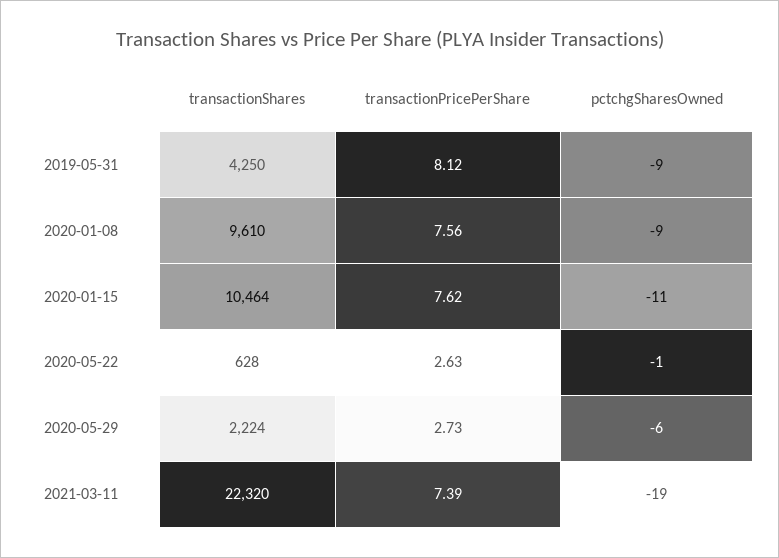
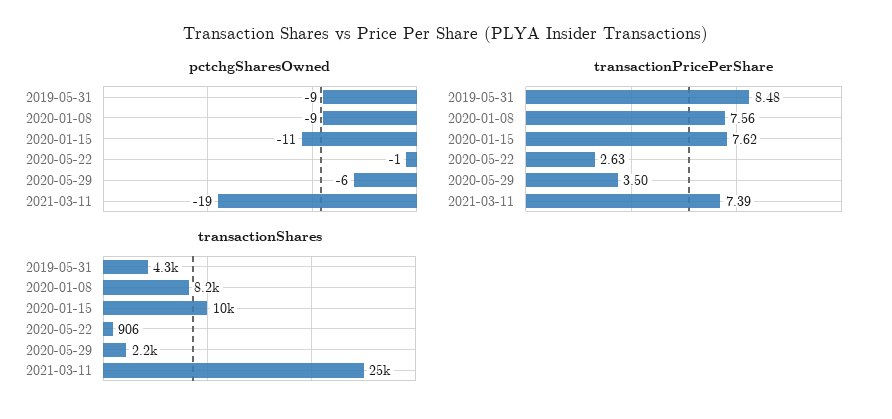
transactionPricePerShare, 2019-05-31: 8.12 -> 8.48
transactionShares, 2020-01-08: 9610 -> 8200
transactionShares, 2020-05-22: 628 -> 906
transactionPricePerShare, 2020-05-29: 2.73 -> 3.5
transactionShares, 2021-03-11: 22320 -> 25000

